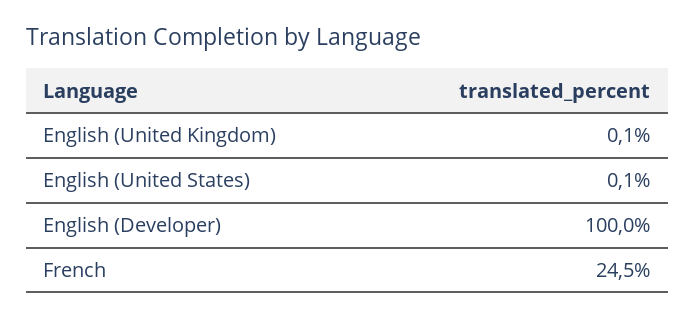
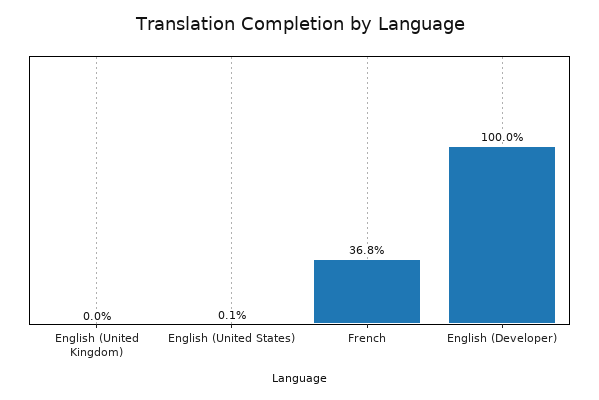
English (United Kingdom): 0.1 -> 0
French: 24.5 -> 36.8

